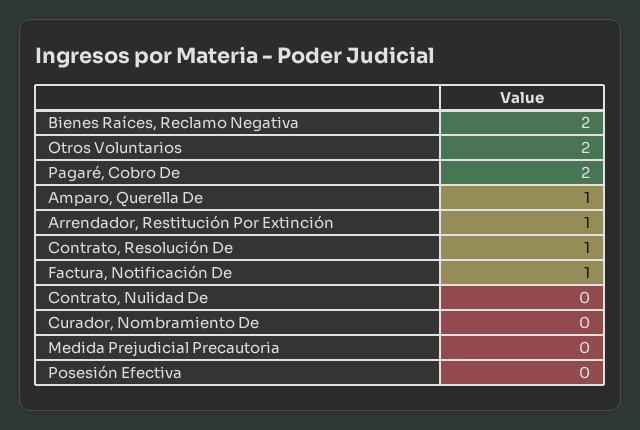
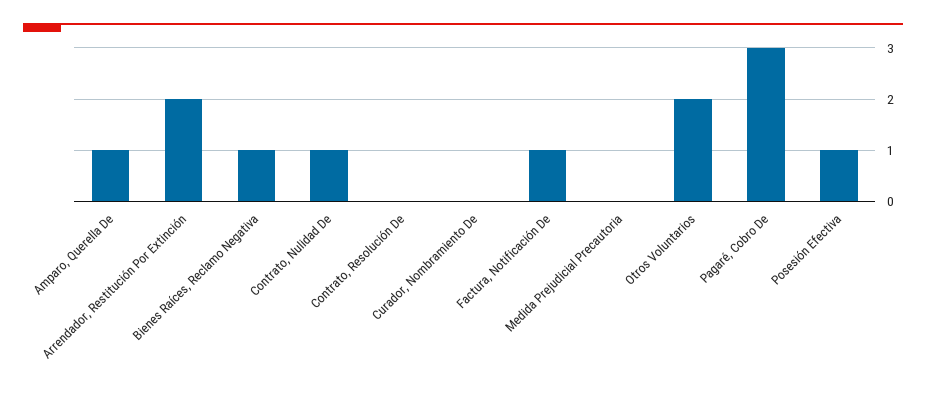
Bienes Raíces, Reclamo Negativa: 2 -> 1
Pagaré, Cobro De: 2 -> 3
Arrendador, Restitución Por Extinción: 1 -> 2
Contrato, Resolución De: 1 -> 0
Contrato, Nulidad De: 0 -> 1
Posesión Efectiva: 0 -> 1

